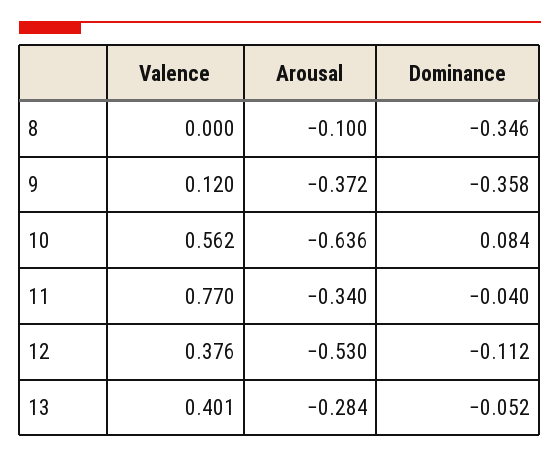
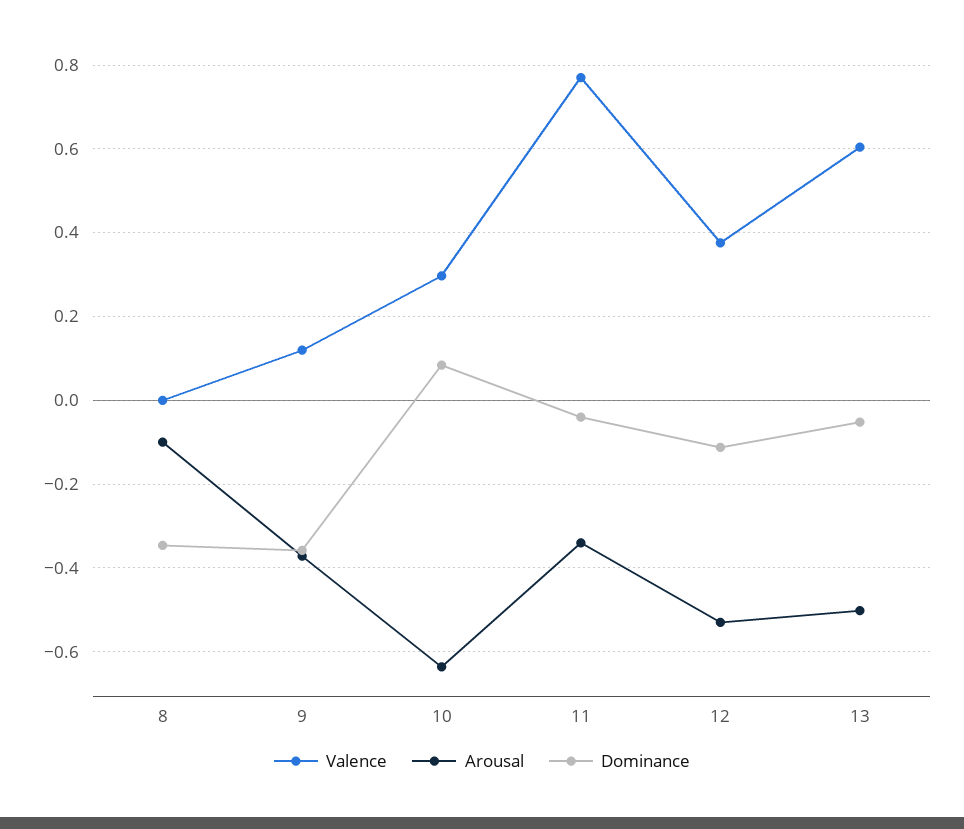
Valence, 10: 0.562 -> 0.3
Valence, 13: 0.401 -> 0.6
Arousal, 13: -0.284 -> -0.5

